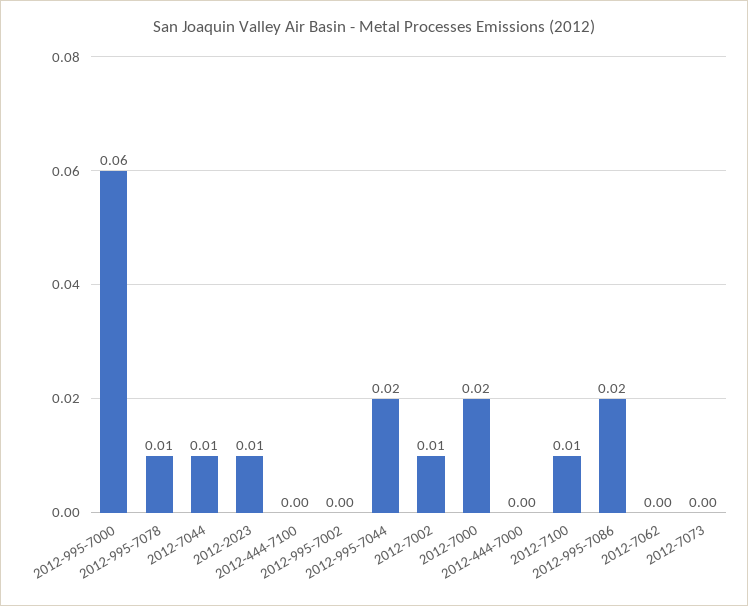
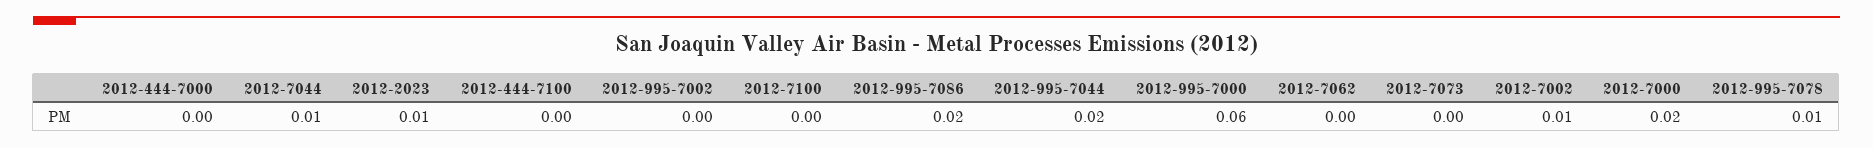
2012-7100: 0.01 -> 0

